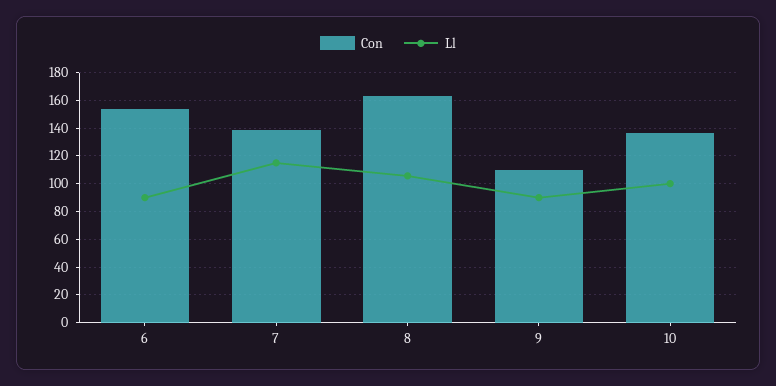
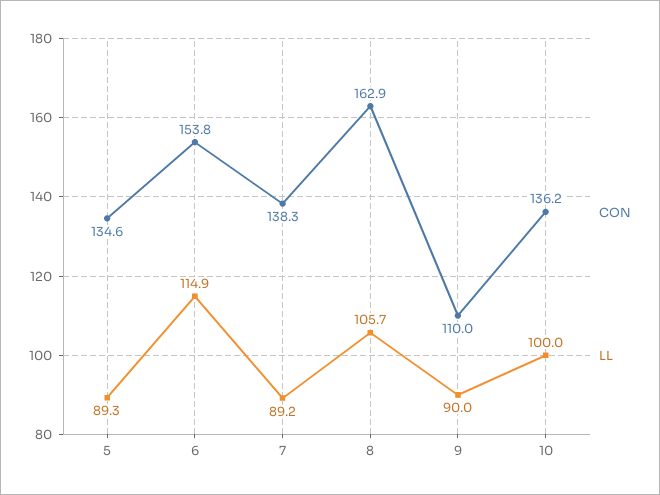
Ll, 6: 90 -> 114.9
Ll, 7: 115 -> 89.2
Con, 5: none -> 134.6
Ll, 5: none -> 89.3

